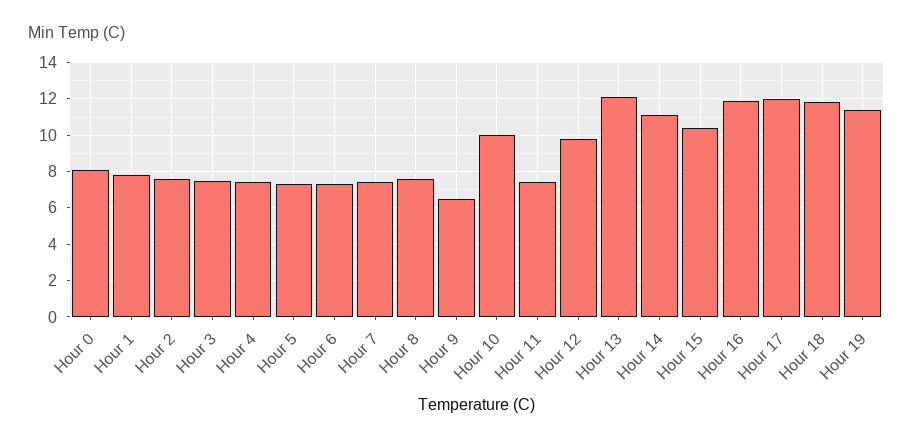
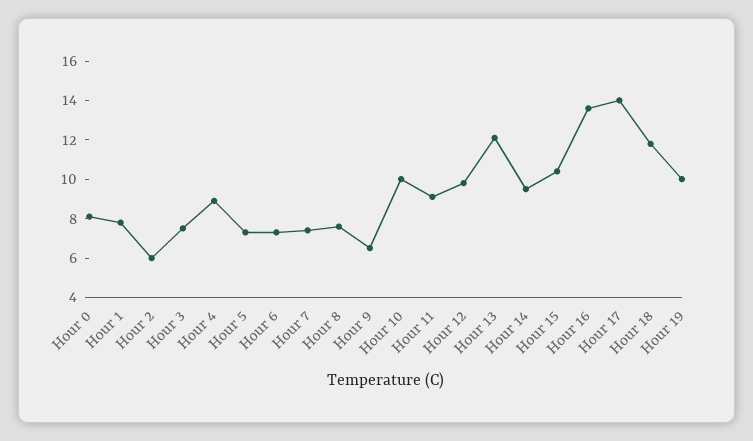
Hour 2: 7.5 -> 6
Hour 4: 7.5 -> 9
Hour 11: 7.5 -> 9
Hour 14: 11 -> 9.5
Hour 16: 12 -> 13.5
Hour 17: 12 -> 14
Hour 19: 11.5 -> 10

